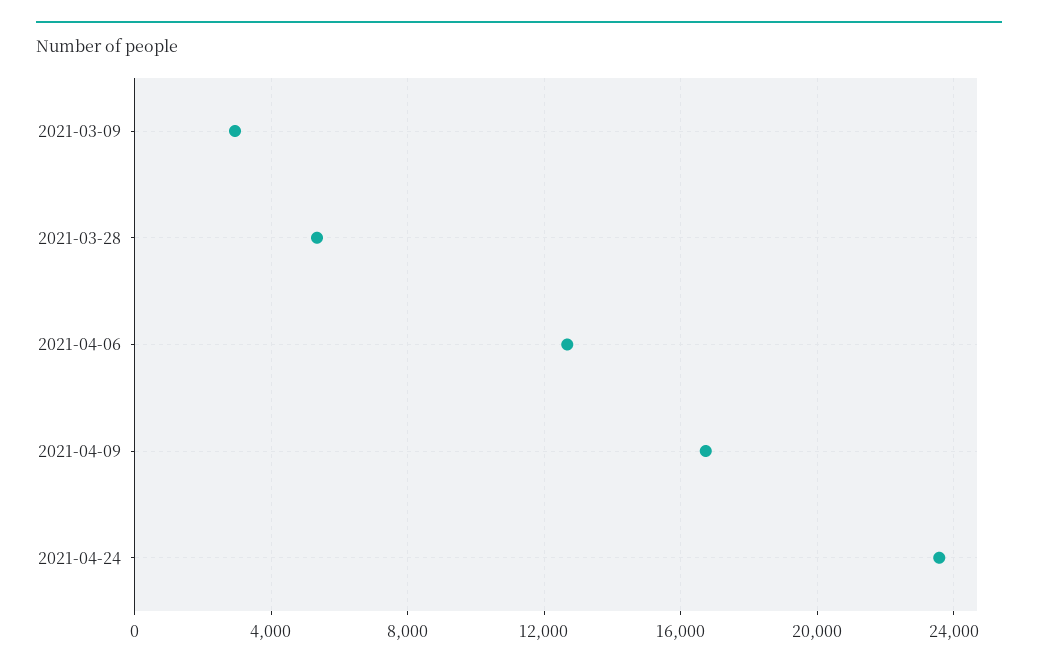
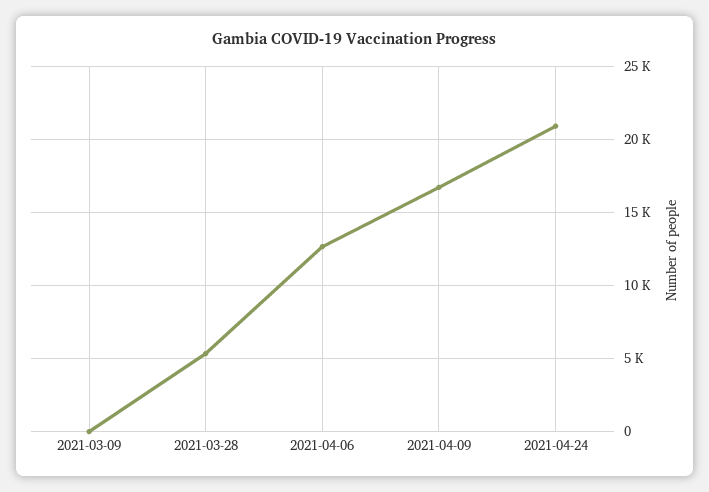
2021-03-09: 3000 -> 0
2021-04-24: 23500 -> 21000

